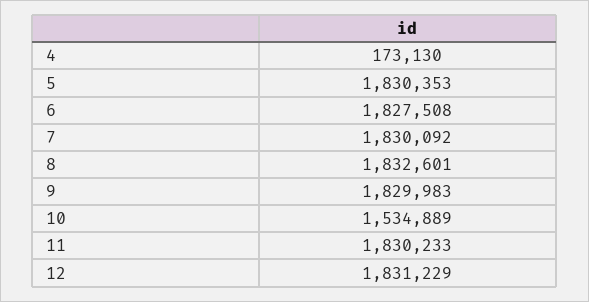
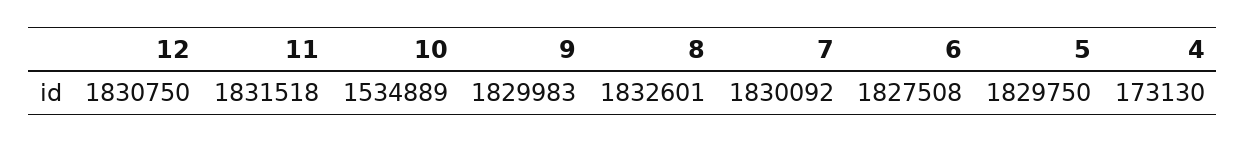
5: 1830353 -> 1829750
11: 1830233 -> 1831518
12: 1831229 -> 1830750

